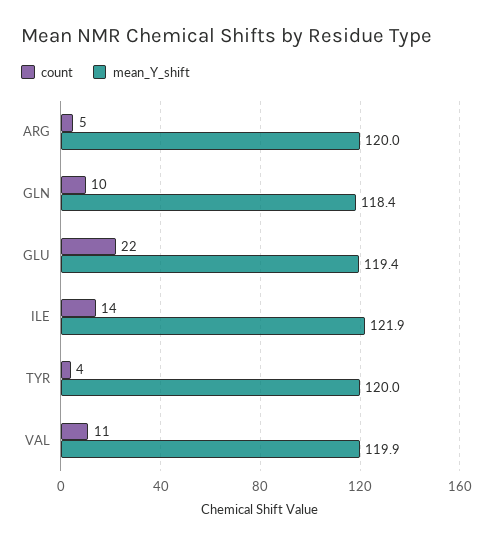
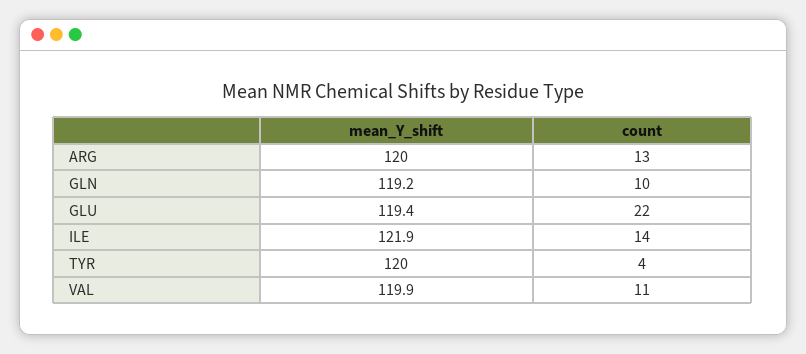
count, ARG: 5 -> 13
mean_Y_shift, GLN: 118.4 -> 119.2

